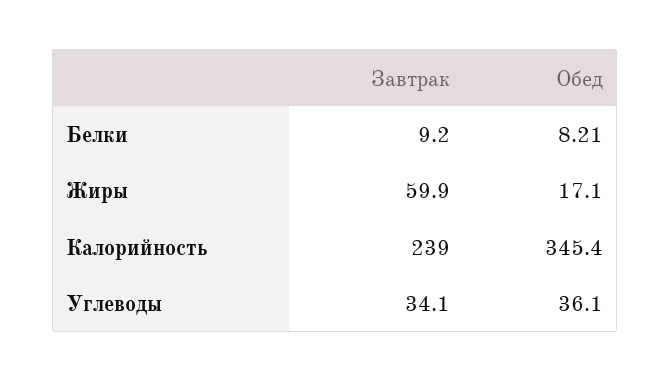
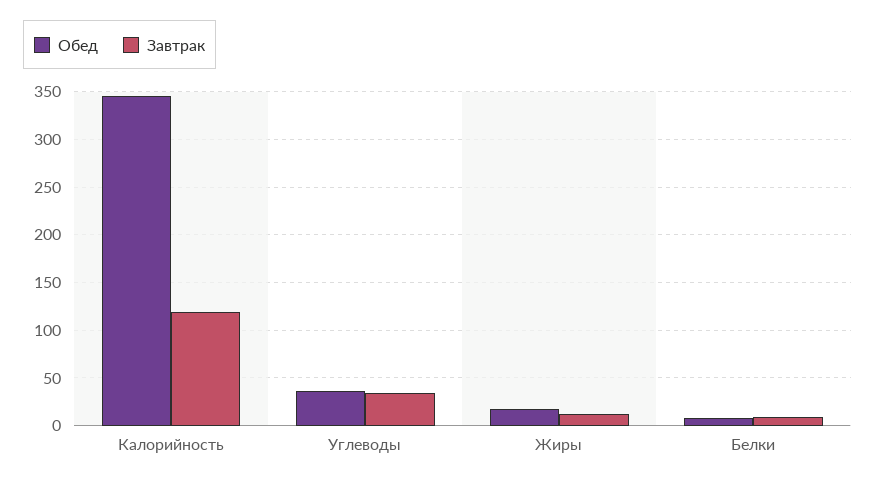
Завтрак, Жиры: 59.9 -> 10
Завтрак, Калорийность: 239 -> 120

